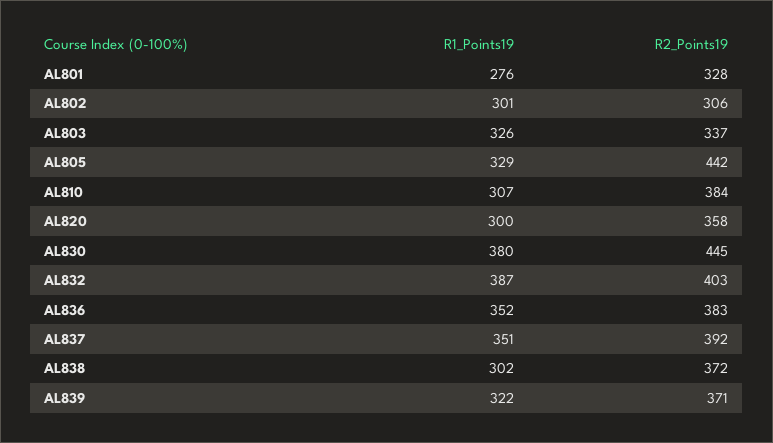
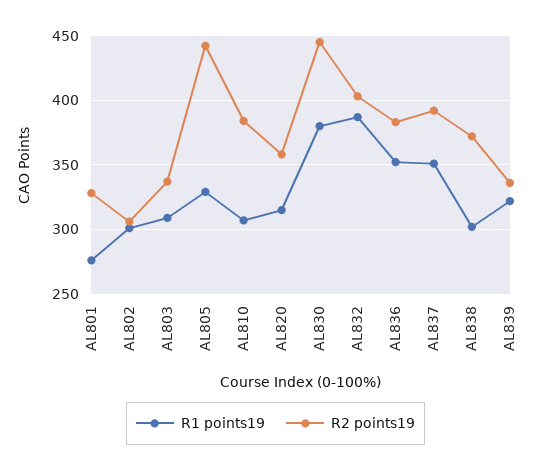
R1_Points19, AL803: 326 -> 310
R1_Points19, AL820: 300 -> 315
R2_Points19, AL839: 371 -> 335

